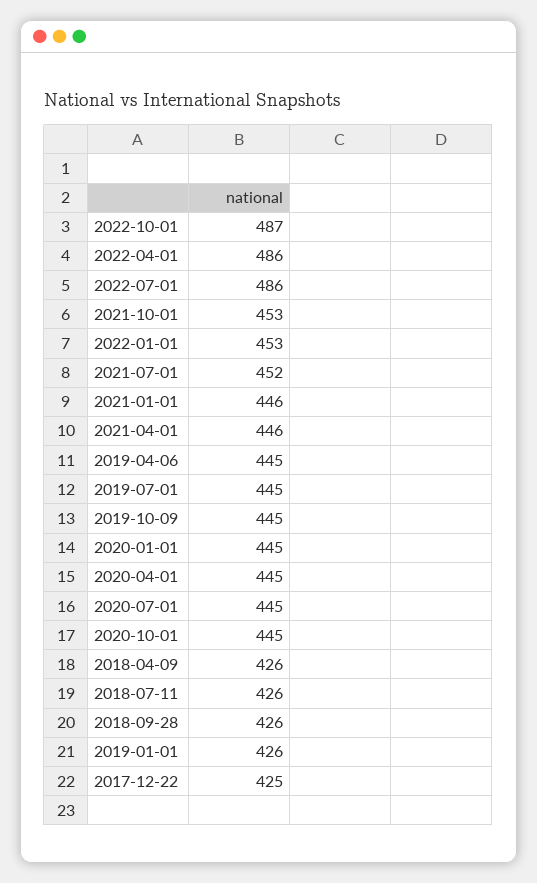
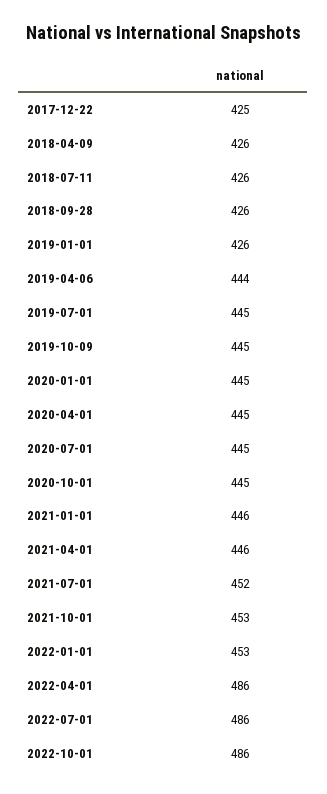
2022-10-01: 487 -> 486
2019-04-06: 445 -> 444

